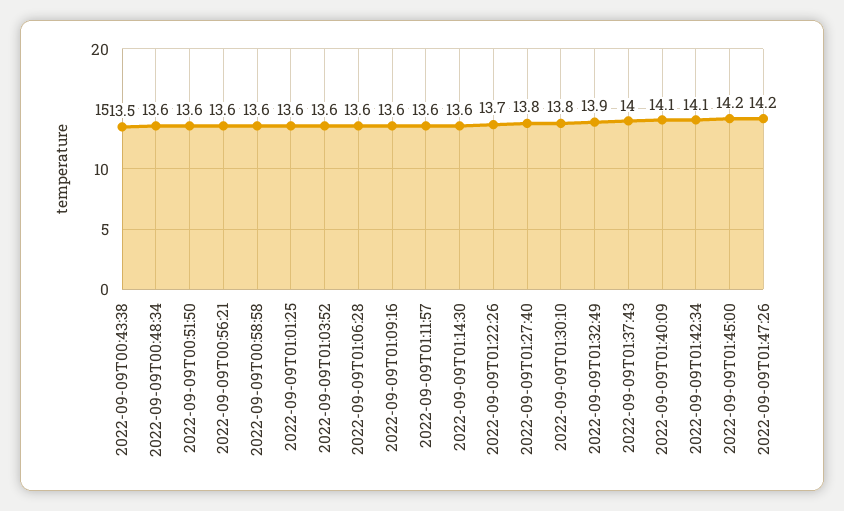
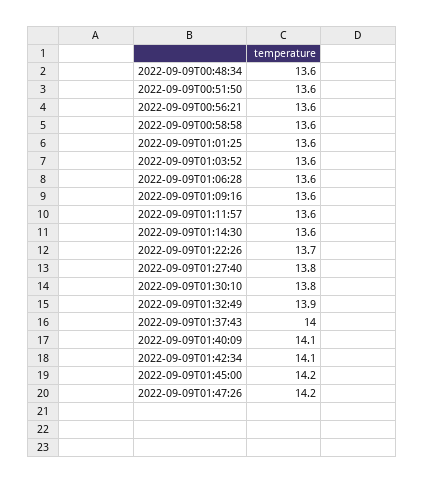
2022-09-09T00:43:38: 13.5 -> none

